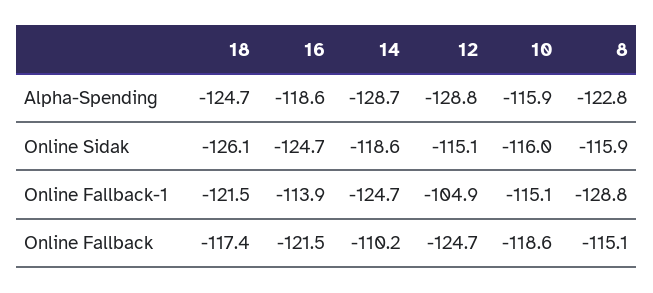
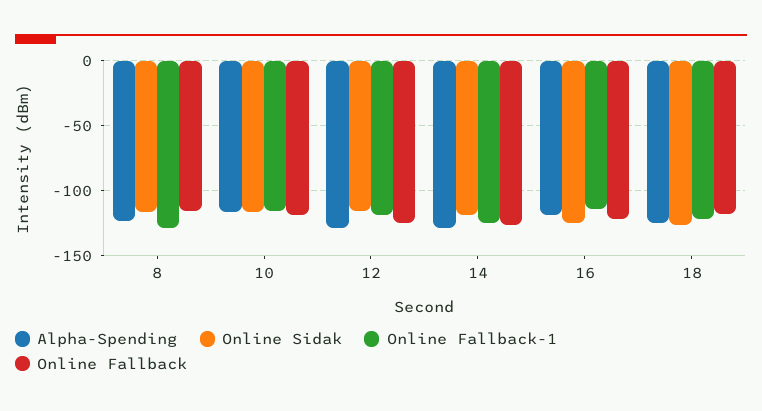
Online Fallback-1, 12: -104.9 -> -120
Online Fallback, 14: -110.2 -> -125

